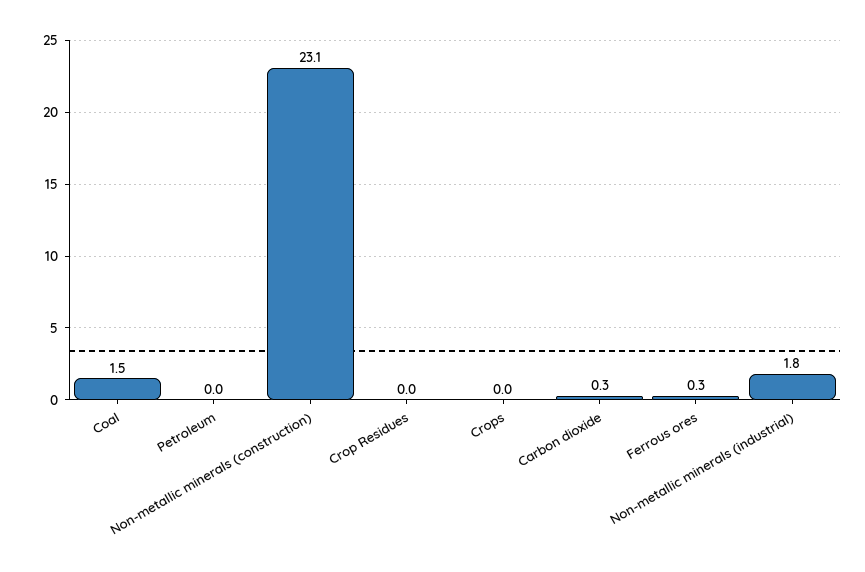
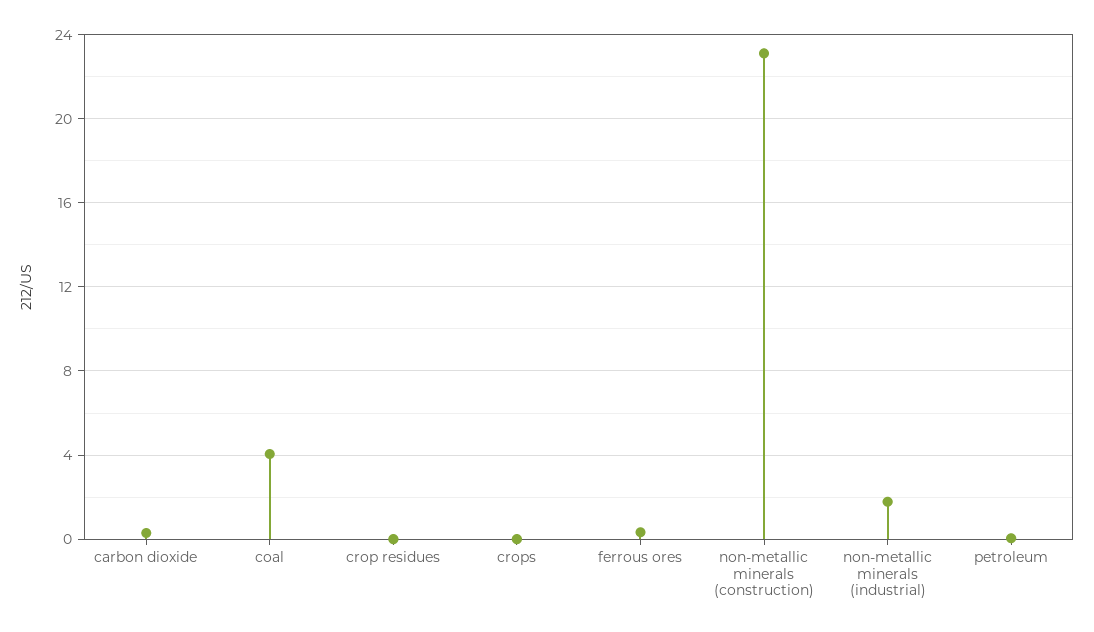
Coal: 1.5 -> 4

